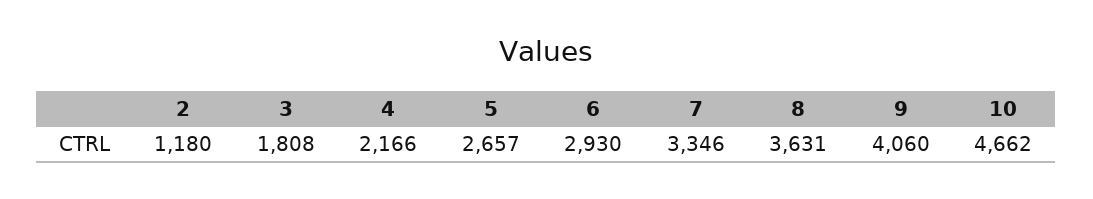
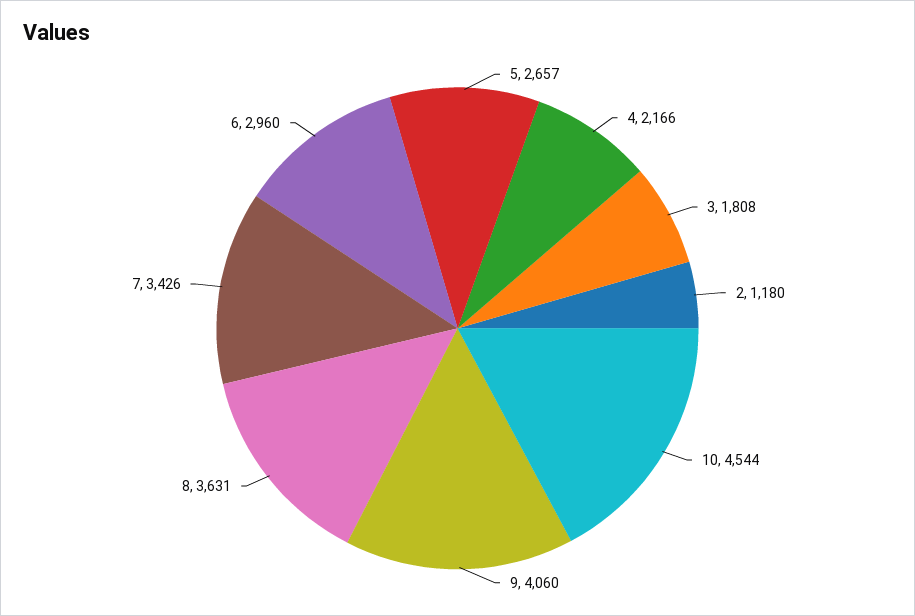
6: 2930 -> 2960
7: 3346 -> 3426
10: 4662 -> 4544

